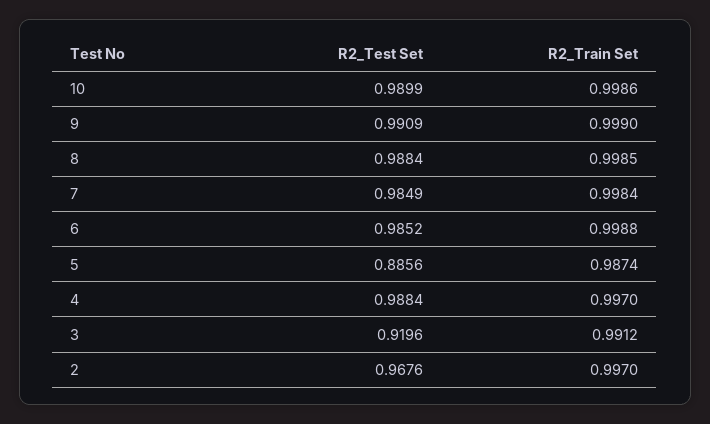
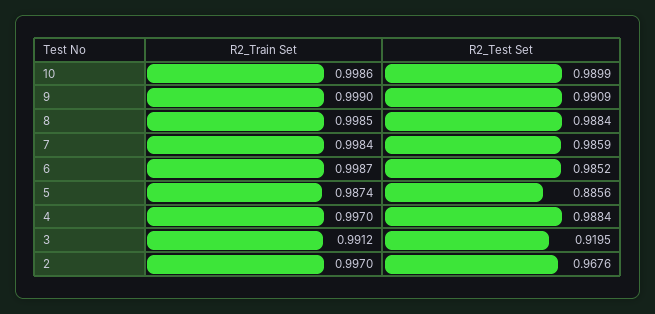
R2_Test Set, 7: 0.9849 -> 0.9859
R2_Train Set, 6: 0.9988 -> 0.9987
R2_Test Set, 3: 0.9196 -> 0.9195

